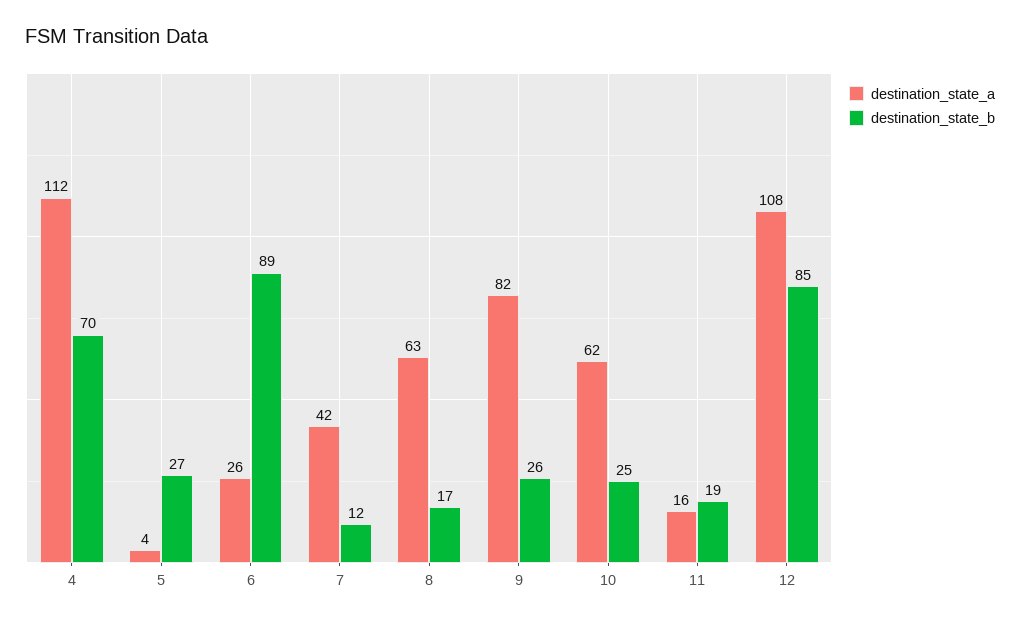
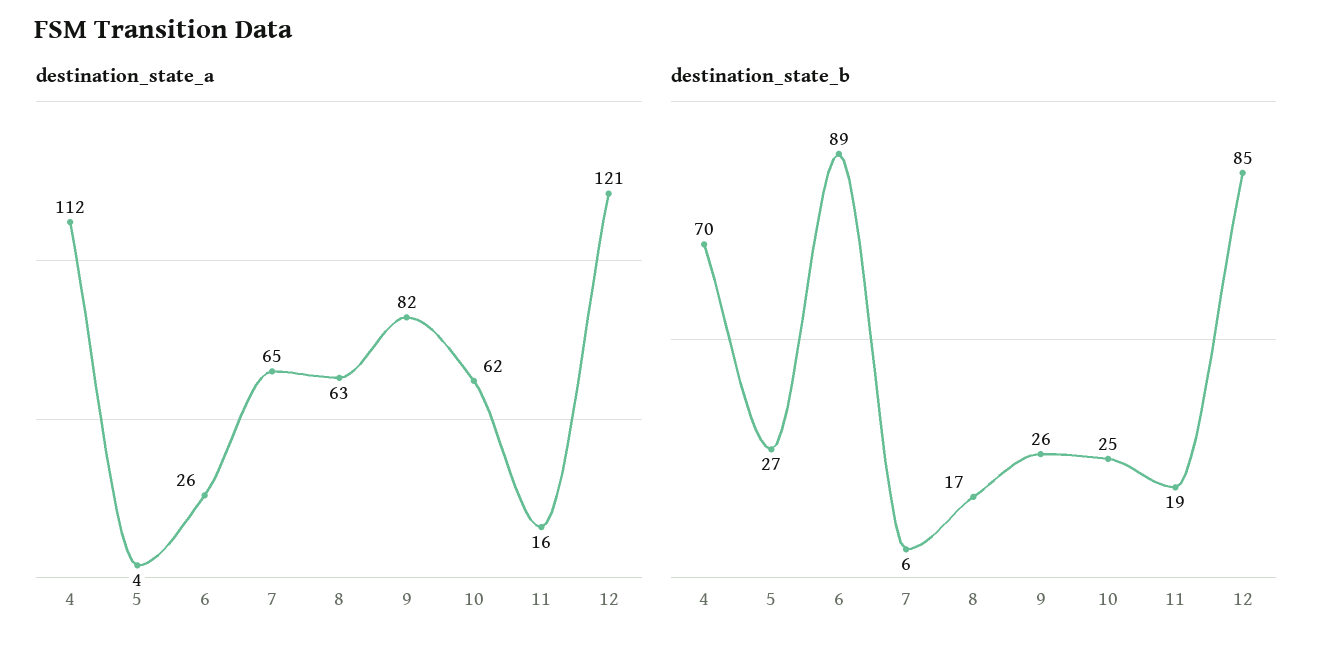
destination_state_a, 7: 42 -> 65
destination_state_b, 7: 12 -> 6
destination_state_a, 12: 108 -> 121

